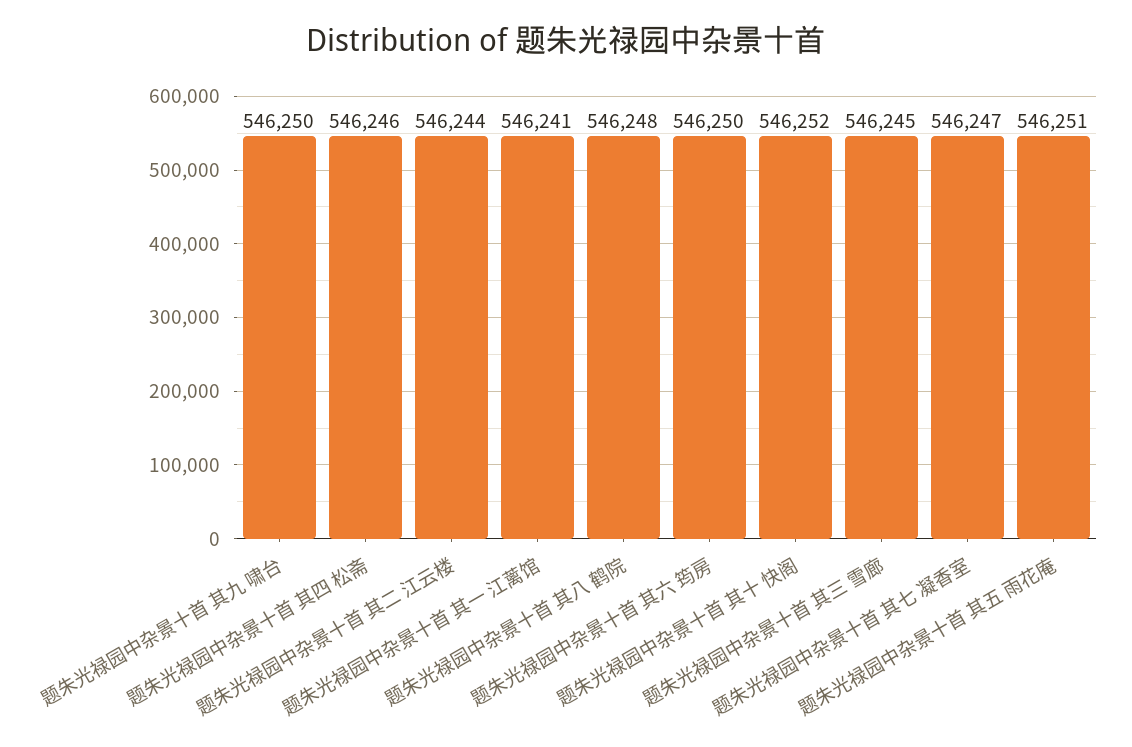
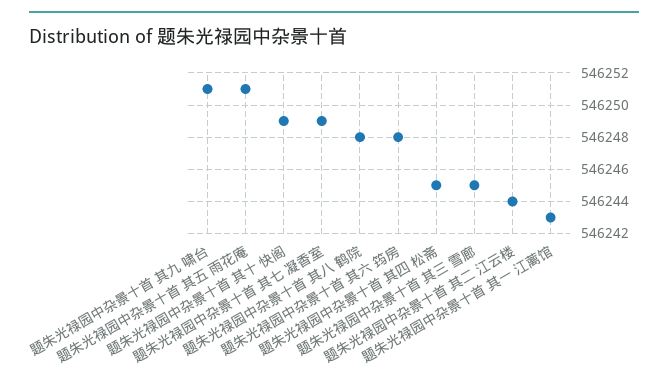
题朱光禄园中杂景十首 其九 啸台: 546250 -> 546251
题朱光禄园中杂景十首 其四 松斋: 546246 -> 546245
题朱光禄园中杂景十首 其一 江蓠馆: 546241 -> 546243
题朱光禄园中杂景十首 其六 筠房: 546250 -> 546248
题朱光禄园中杂景十首 其十 快阁: 546252 -> 546249
题朱光禄园中杂景十首 其七 凝香室: 546247 -> 546249

